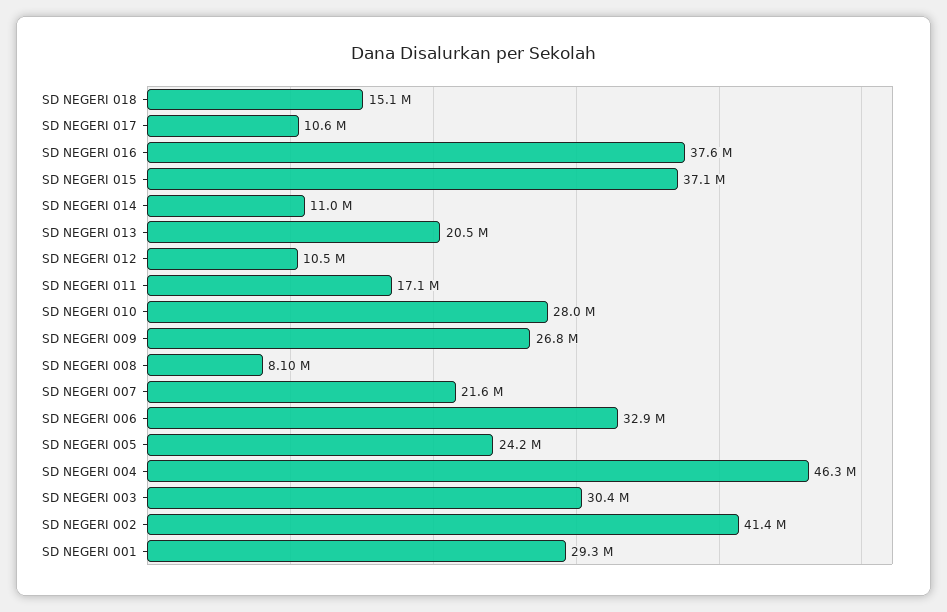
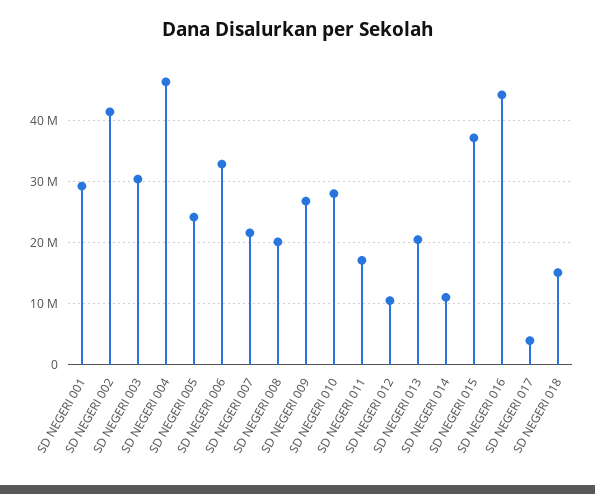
SD NEGERI 017: 10600000 -> 4000000
SD NEGERI 016: 37600000 -> 44000000
SD NEGERI 008: 8100000 -> 20000000

